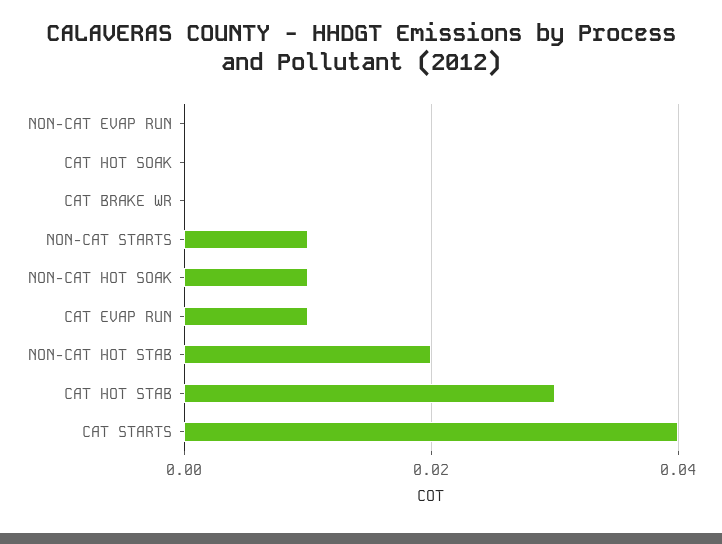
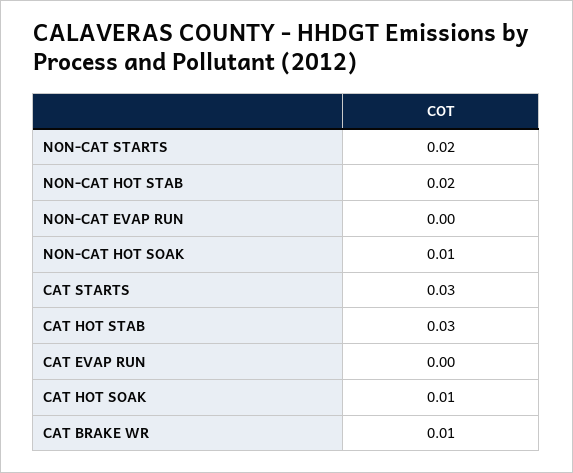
CAT HOT SOAK: 0 -> 0.01
CAT BRAKE WR: 0 -> 0.01
NON-CAT STARTS: 0.01 -> 0.02
CAT EVAP RUN: 0.01 -> 0
CAT STARTS: 0.04 -> 0.03

